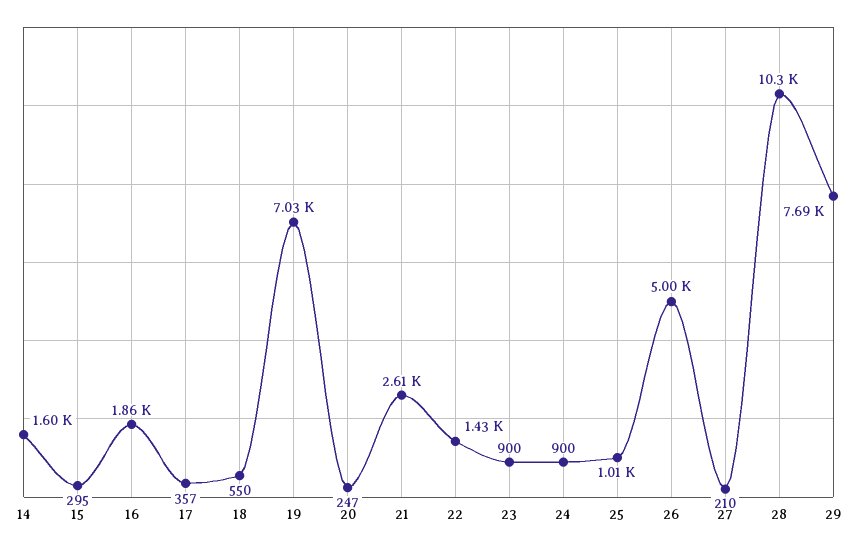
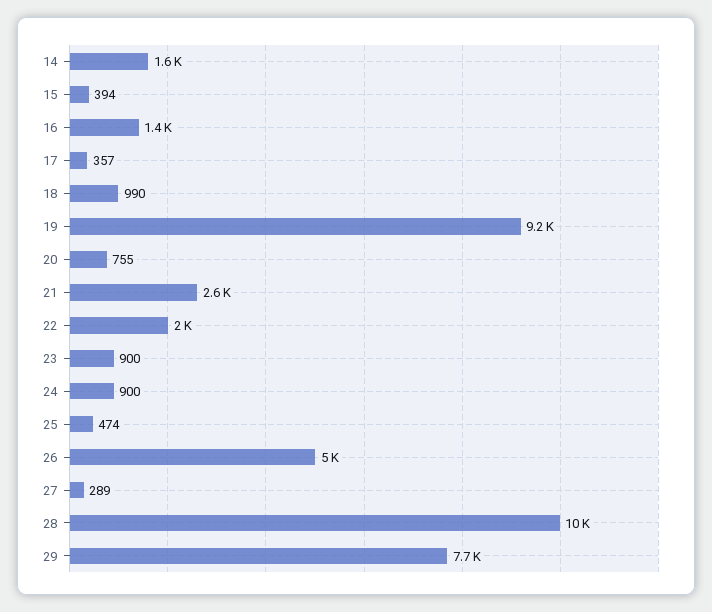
15: 295 -> 394
16: 1860 -> 1400
18: 550 -> 990
19: 7030 -> 9200
20: 247 -> 755
22: 1430 -> 2000
25: 1010 -> 474
27: 210 -> 289

